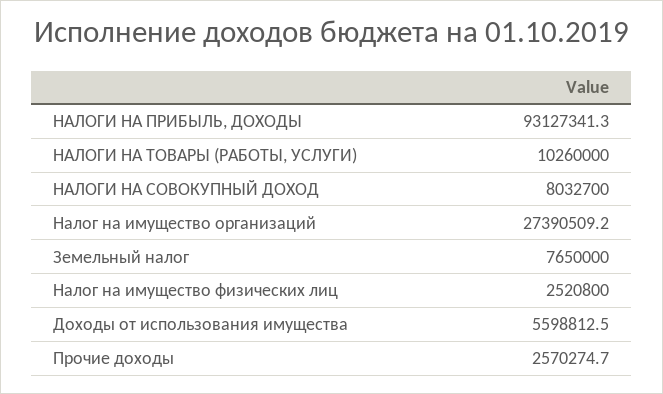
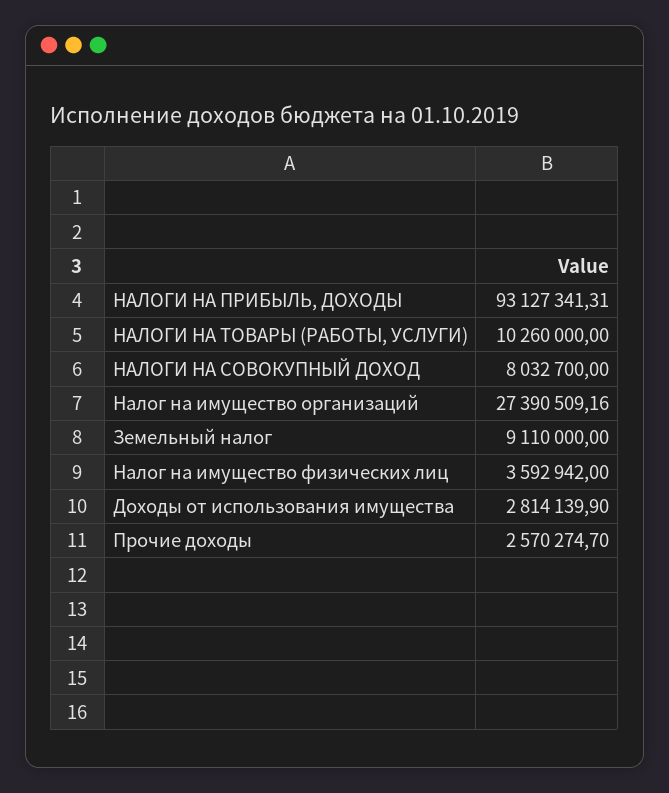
Земельный налог: 7650000 -> 9110000
Налог на имущество физических лиц: 2520800 -> 3592942
Доходы от использования имущества: 5598812.5 -> 2814139.9

